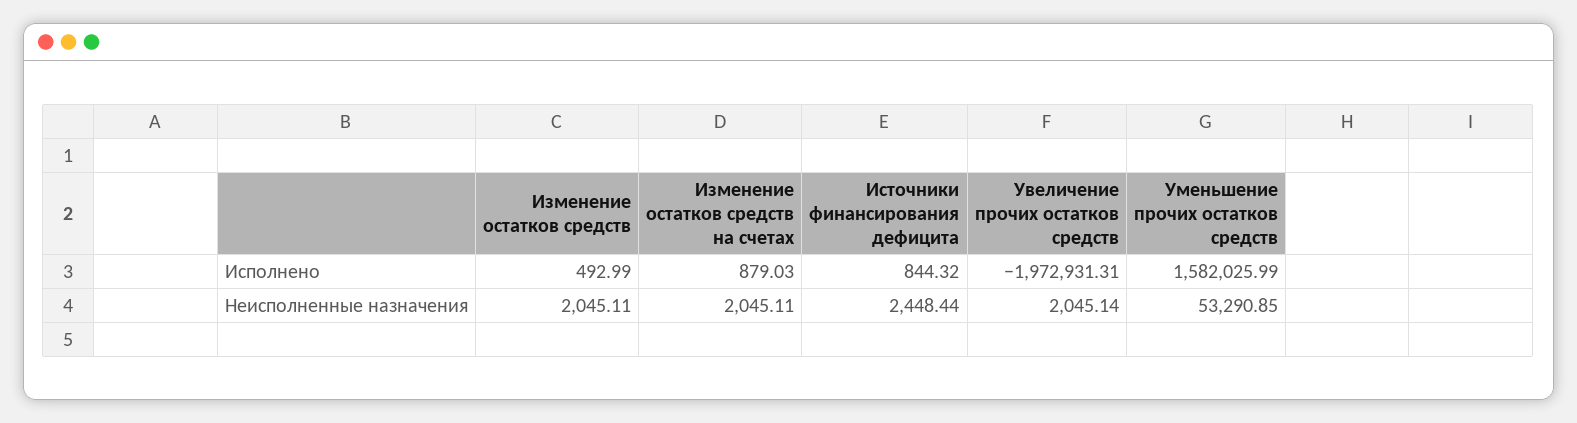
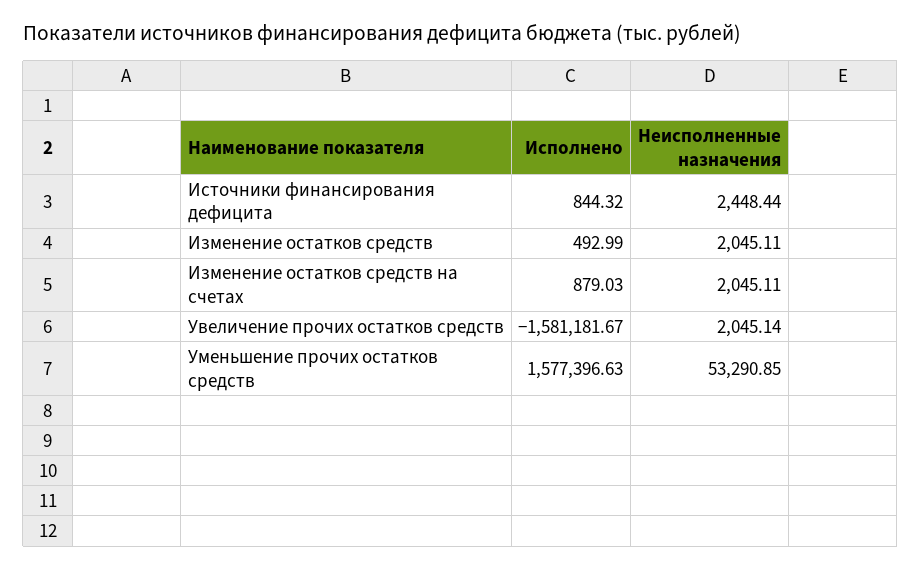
Увеличение прочих остатков средств, Исполнено: -1972931.31 -> -1581181.67
Уменьшение прочих остатков средств, Исполнено: 1582025.99 -> 1577396.63

